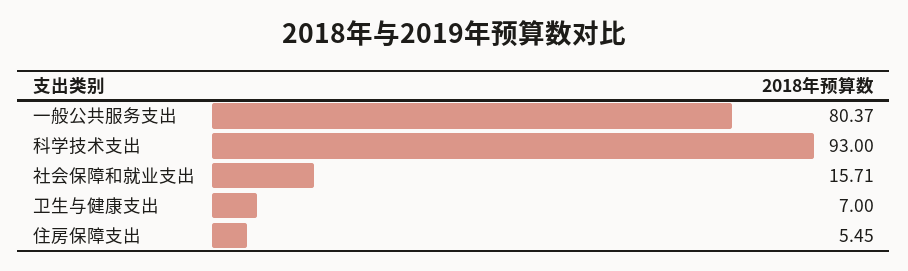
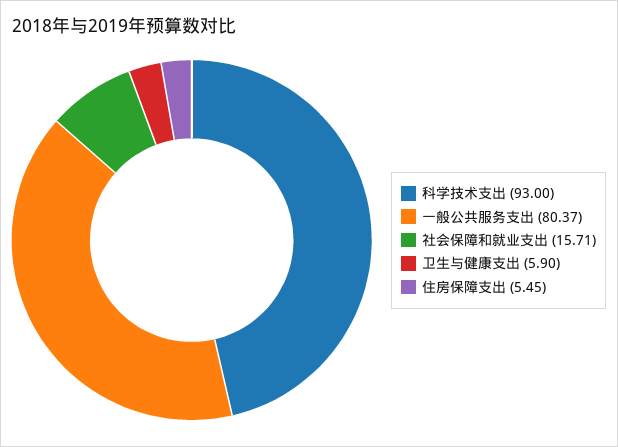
卫生与健康支出: 7 -> 5.9

